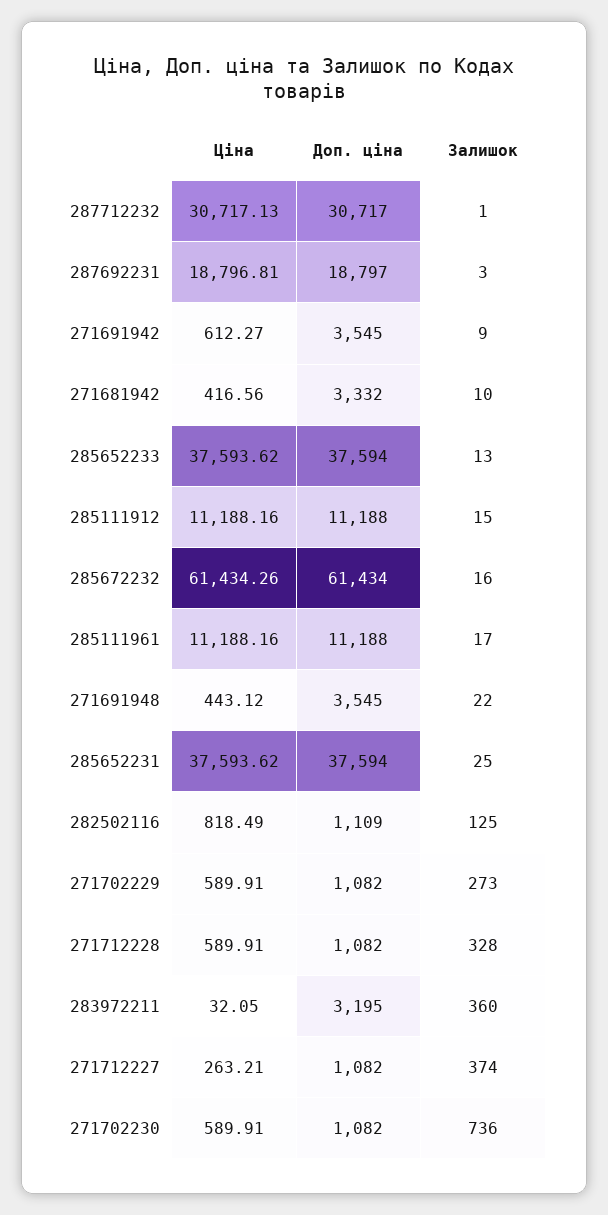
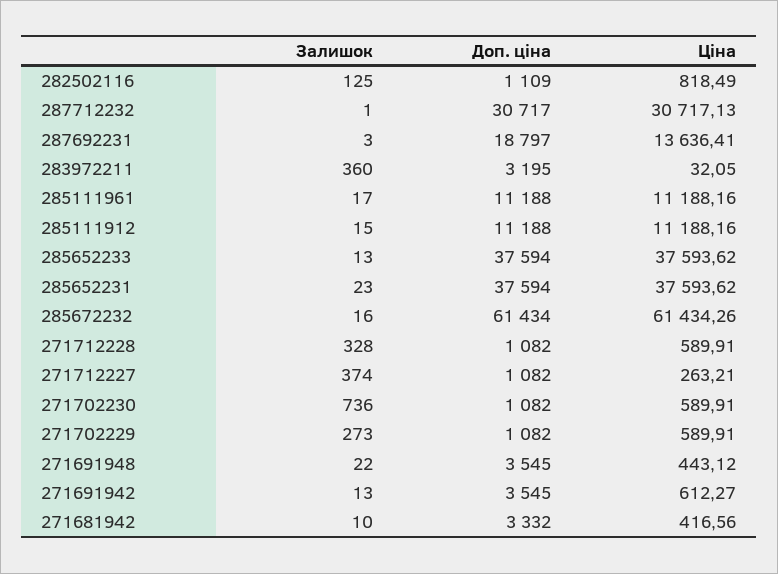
Ціна, 287692231: 18796.81 -> 13636.41
Залишок, 271691942: 9 -> 13
Залишок, 285652231: 25 -> 23

